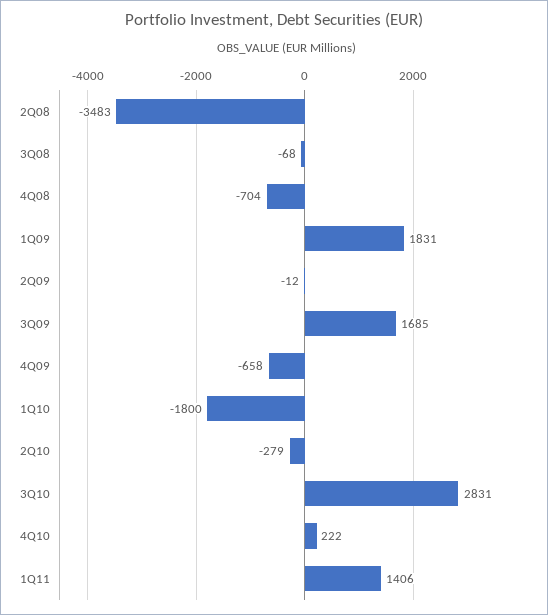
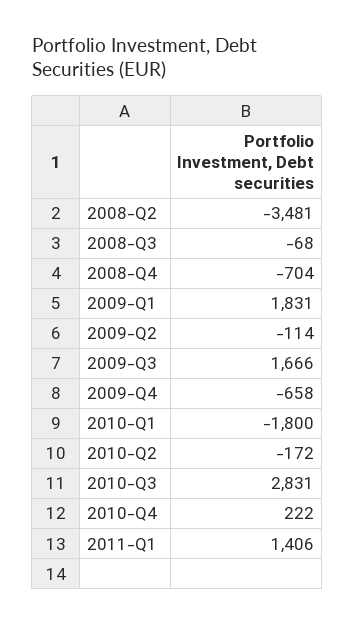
2Q08: -3483 -> -3481
2Q09: -12 -> -114
3Q09: 1685 -> 1666
2Q10: -279 -> -172

